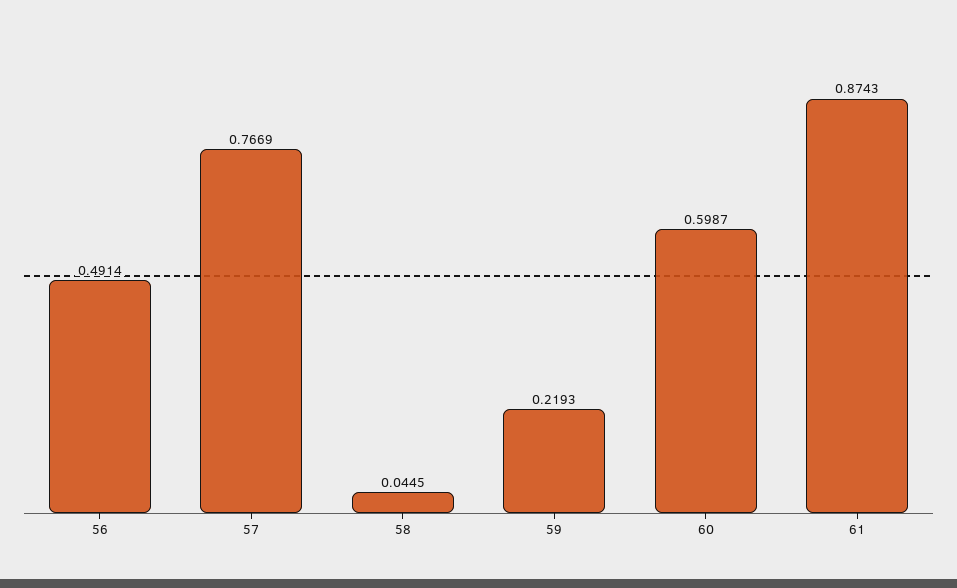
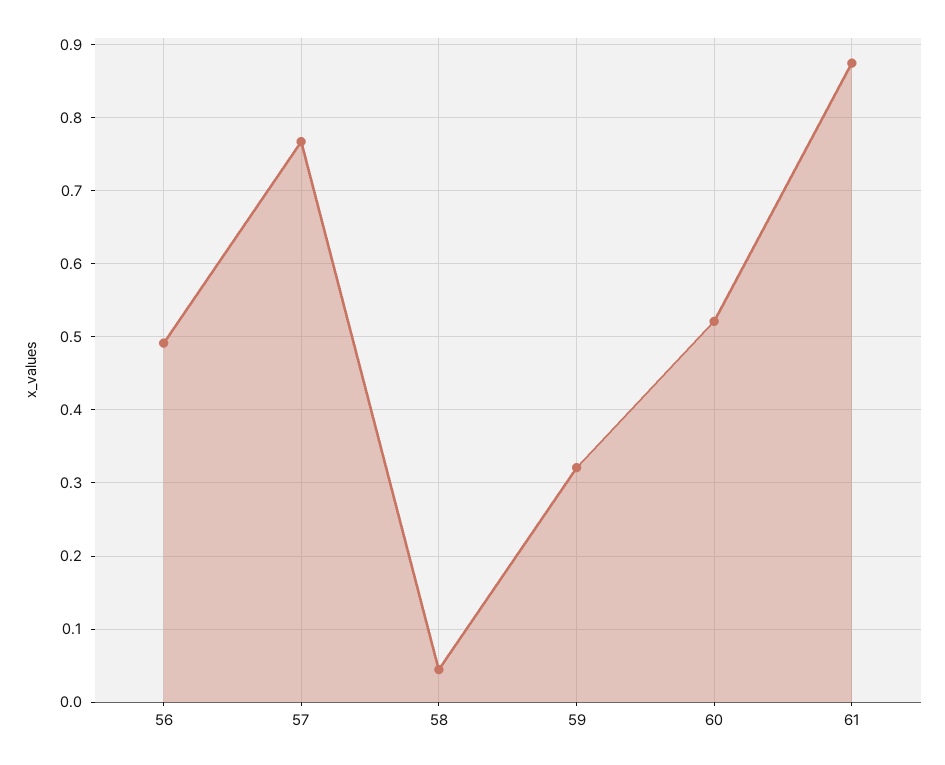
59: 0.2193 -> 0.32
60: 0.5987 -> 0.52

